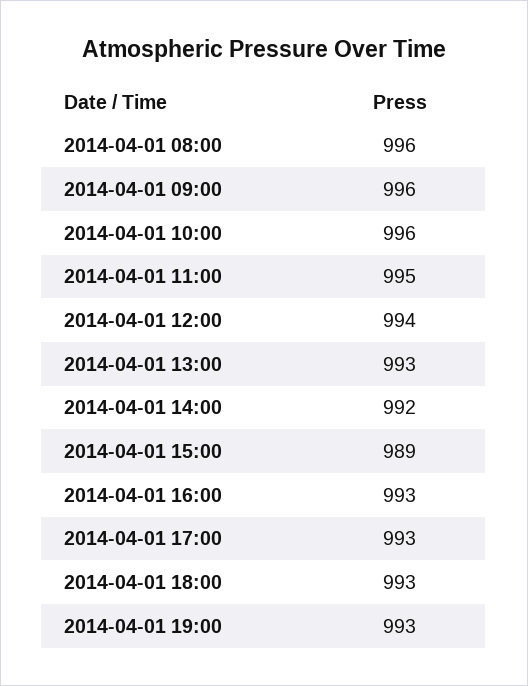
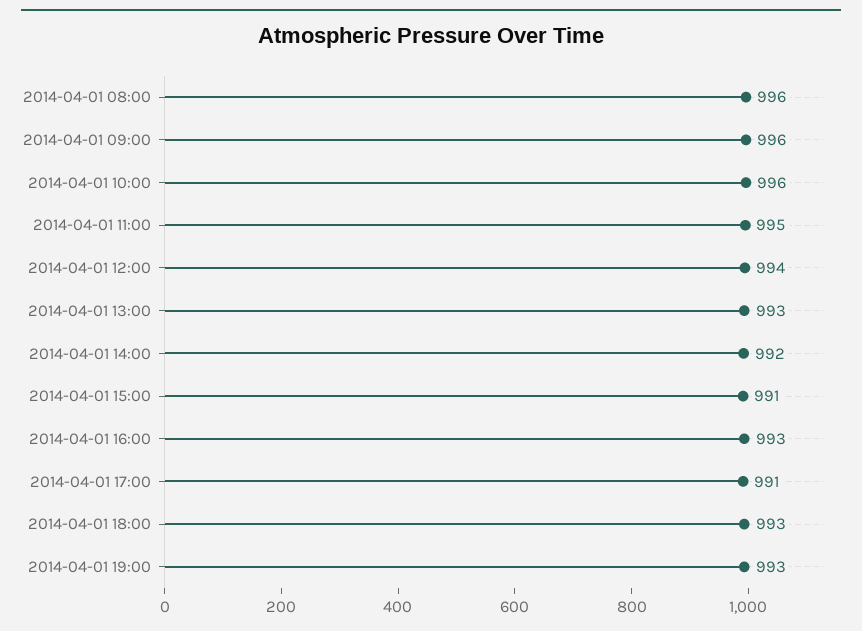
2014-04-01 15:00: 989 -> 991
2014-04-01 17:00: 993 -> 991

